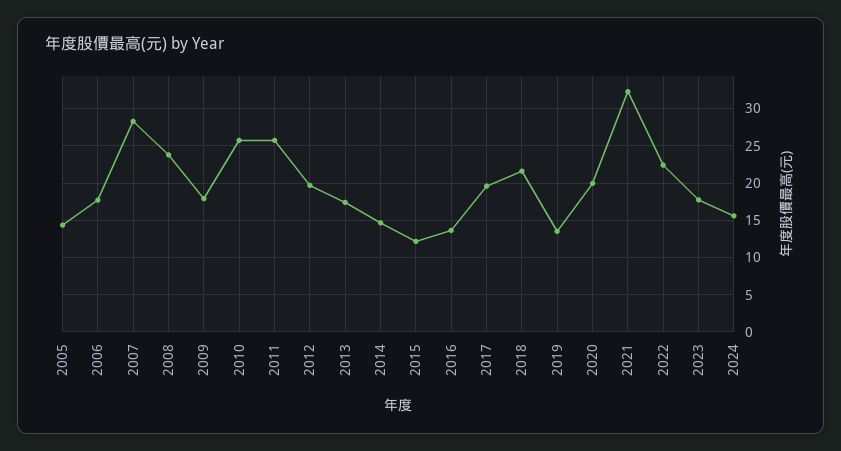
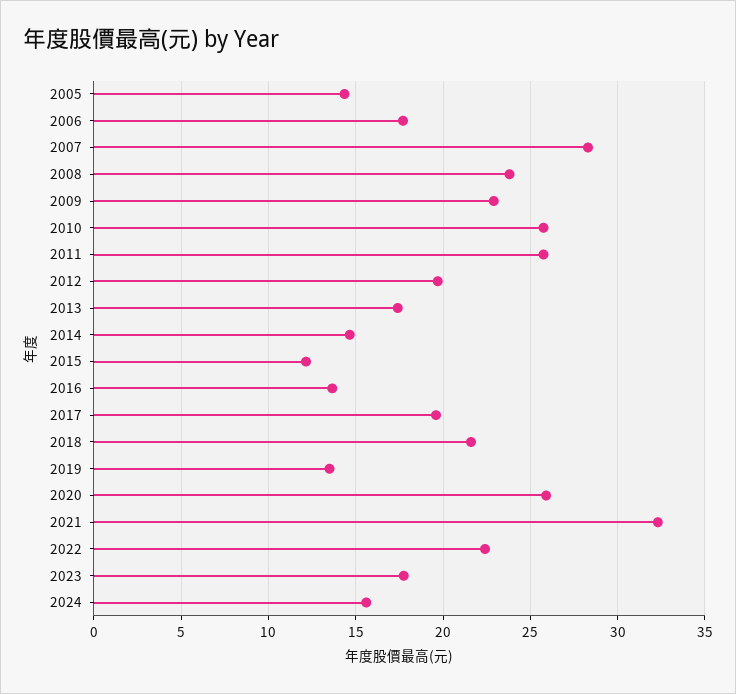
2009: 18 -> 23
2020: 20 -> 26

